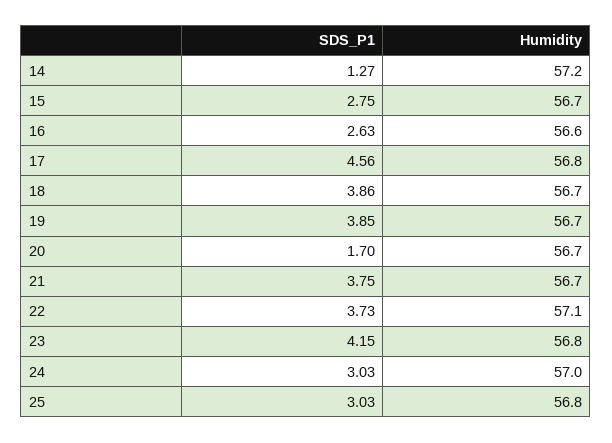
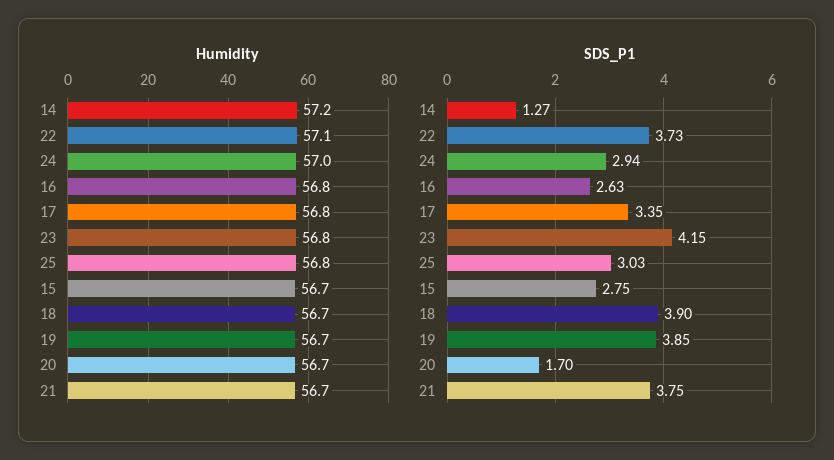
Humidity, 16: 56.6 -> 56.8
SDS_P1, 17: 4.56 -> 3.35
SDS_P1, 18: 3.86 -> 3.9
SDS_P1, 24: 3.03 -> 2.94

